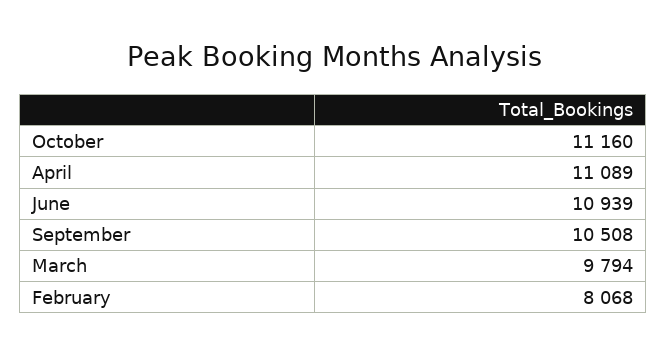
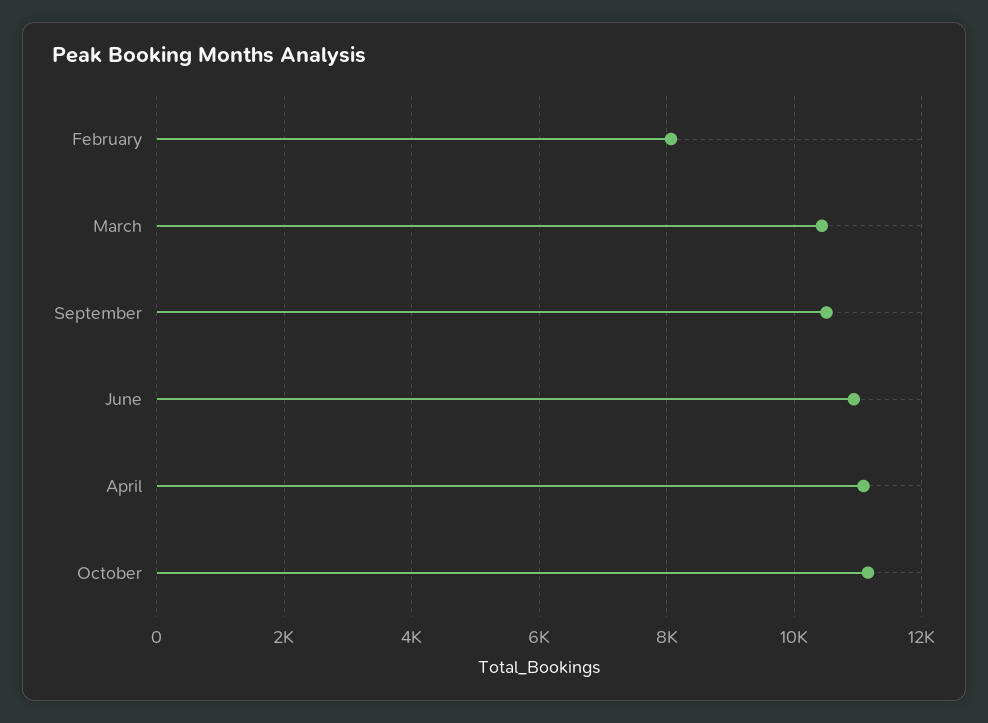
March: 9794 -> 10400

